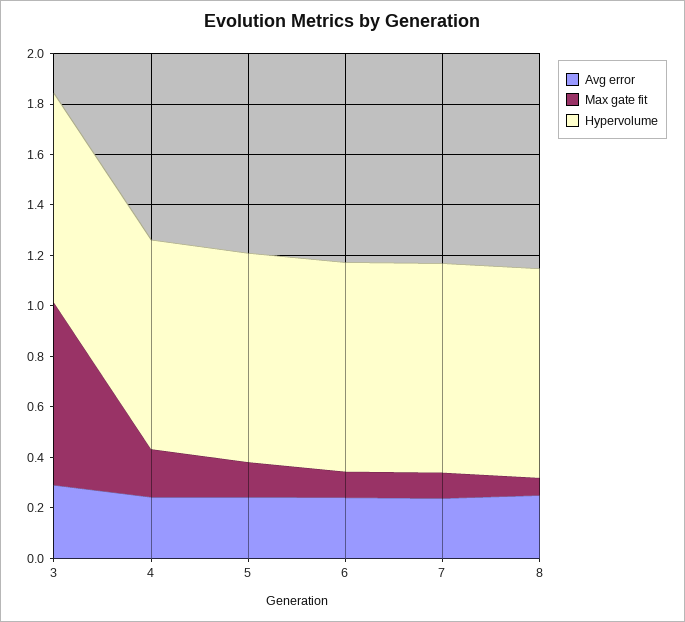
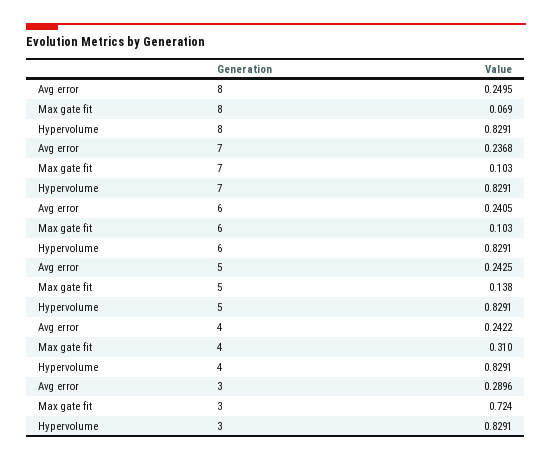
Max gate fit, 4: 0.2 -> 0.31

